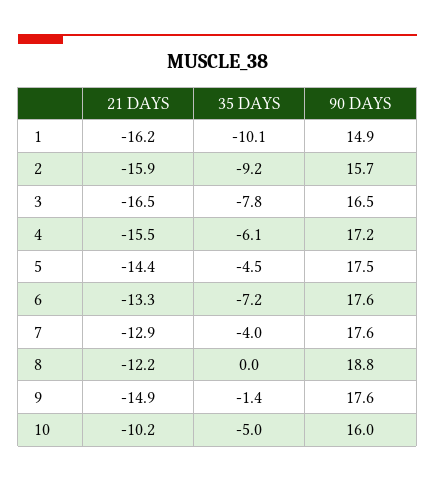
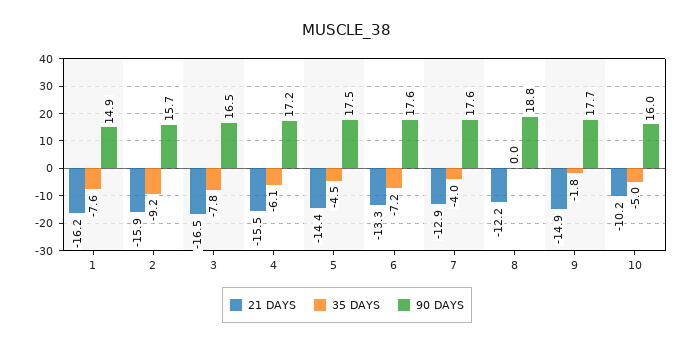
35 DAYS, 1: -10.1 -> -7.6
35 DAYS, 9: -1.4 -> -1.8
90 DAYS, 9: 17.6 -> 17.7

